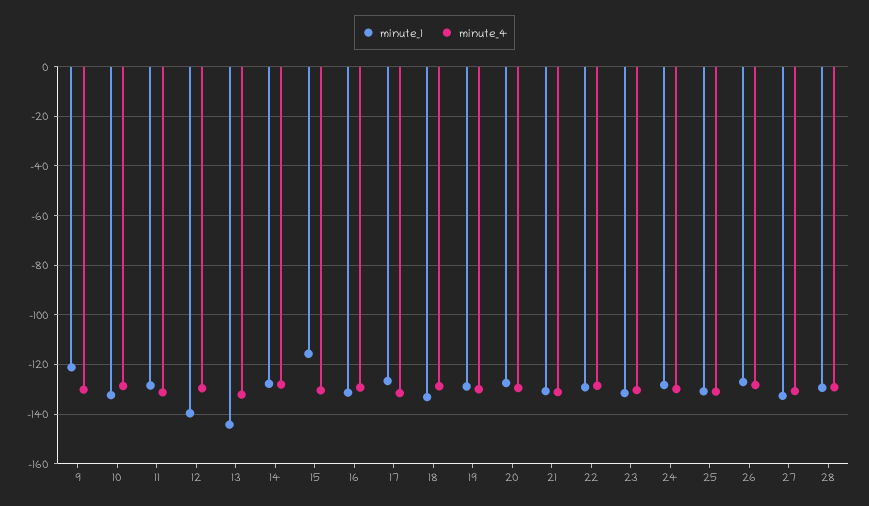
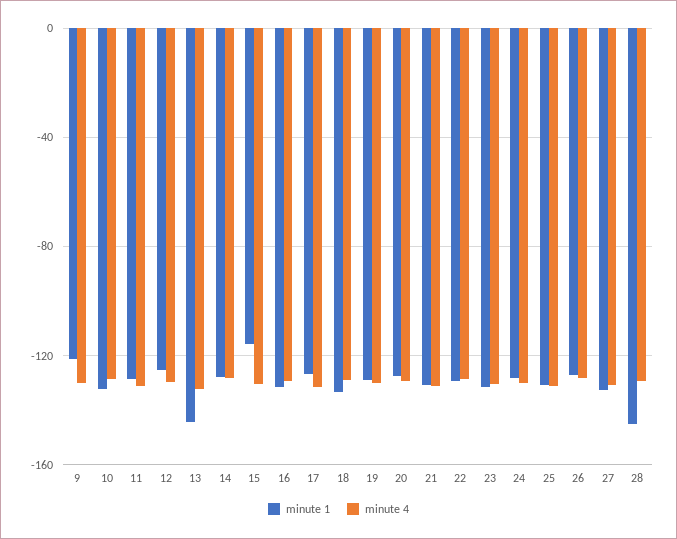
minute_1, 12: -140 -> -125
minute_1, 28: -130 -> -145

